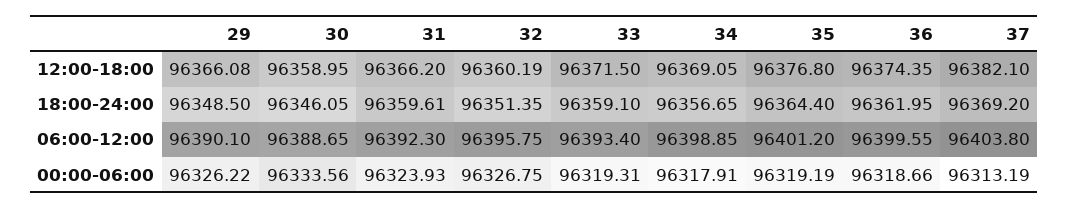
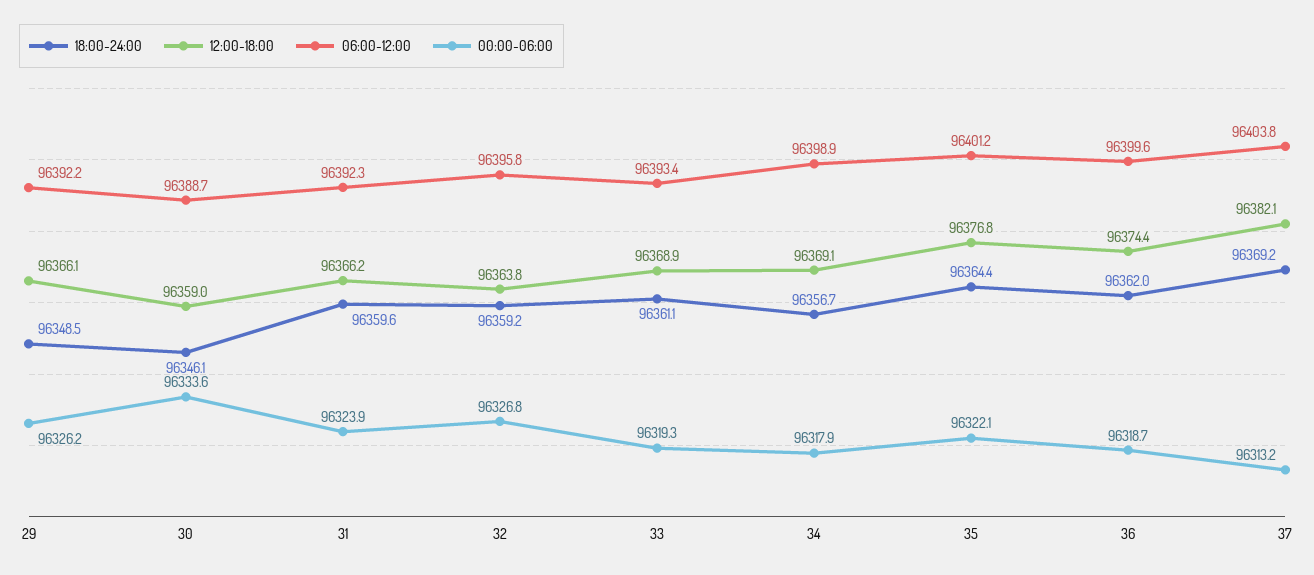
12:00-18:00, 32: 96360.19 -> 96363.8
12:00-18:00, 33: 96371.5 -> 96368.9
18:00-24:00, 32: 96351.35 -> 96359.2
18:00-24:00, 33: 96359.1 -> 96361.1
06:00-12:00, 29: 96390.1 -> 96392.2
00:00-06:00, 35: 96319.19 -> 96322.1

